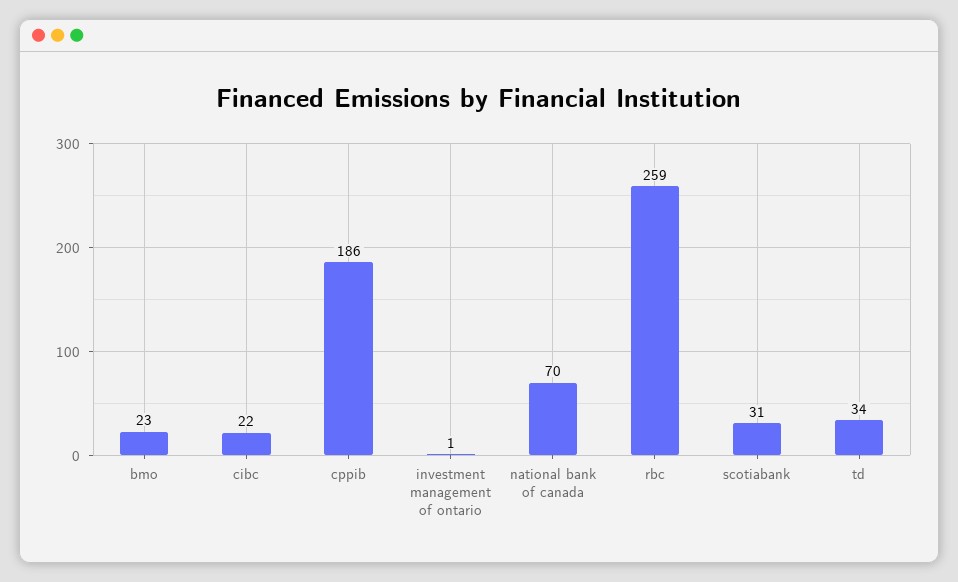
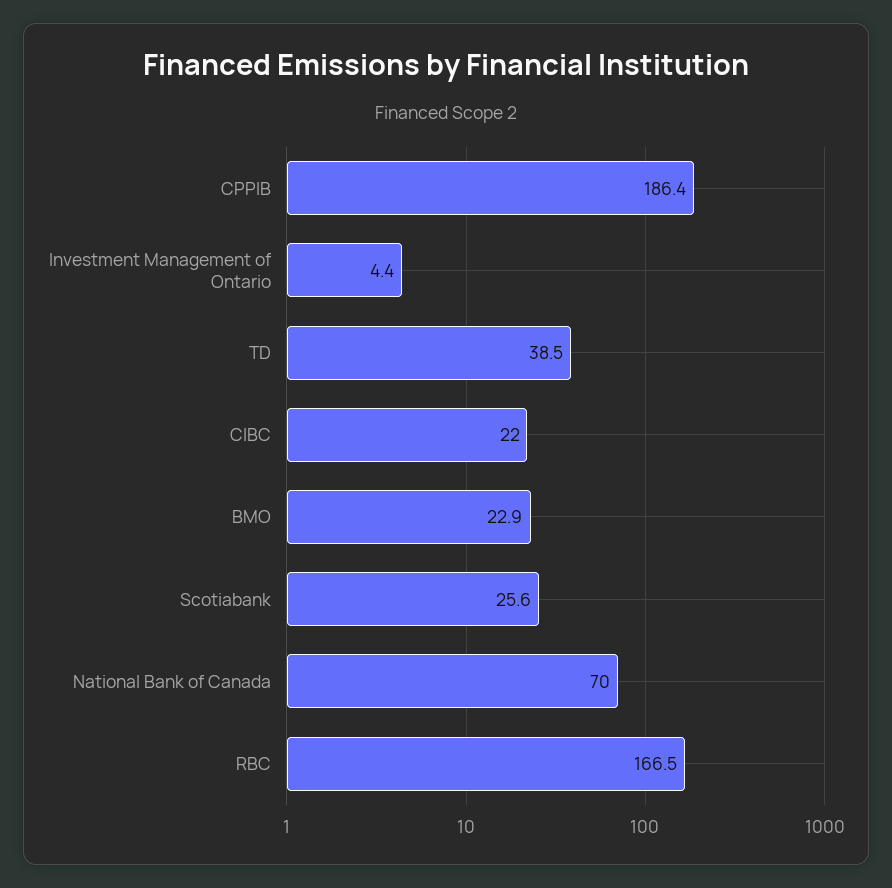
investment management of ontario: 1 -> 4.4
rbc: 259 -> 166.5
scotiabank: 31 -> 25.6
td: 34 -> 38.5

